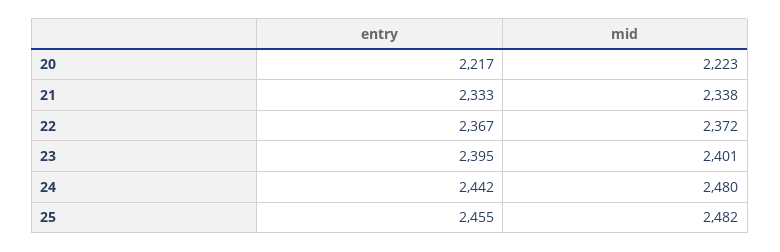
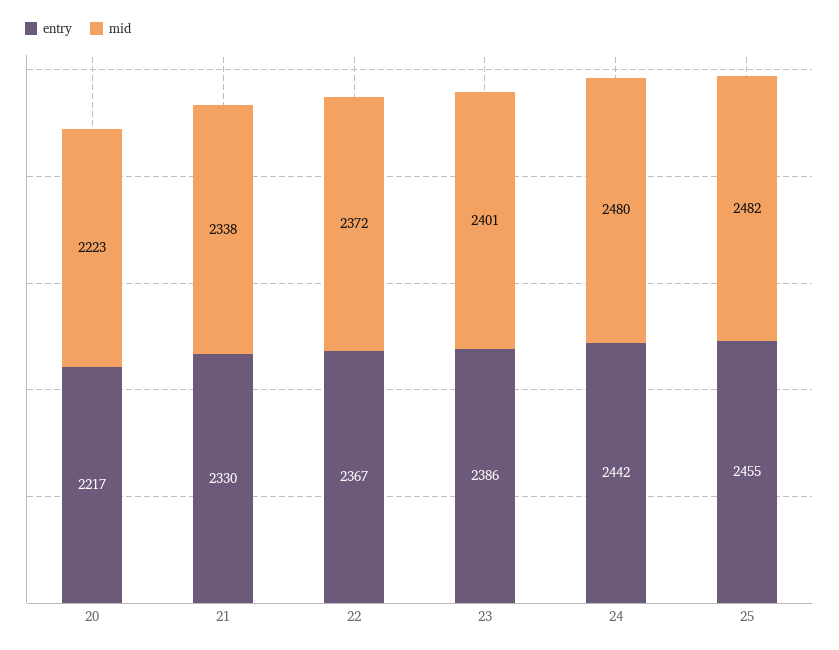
entry, 21: 2333 -> 2330
entry, 23: 2395 -> 2386

